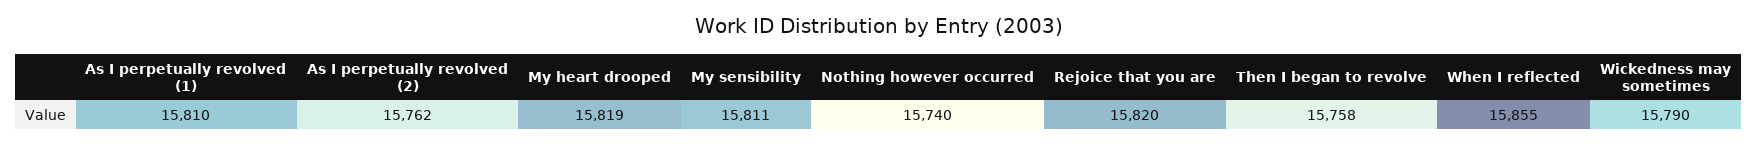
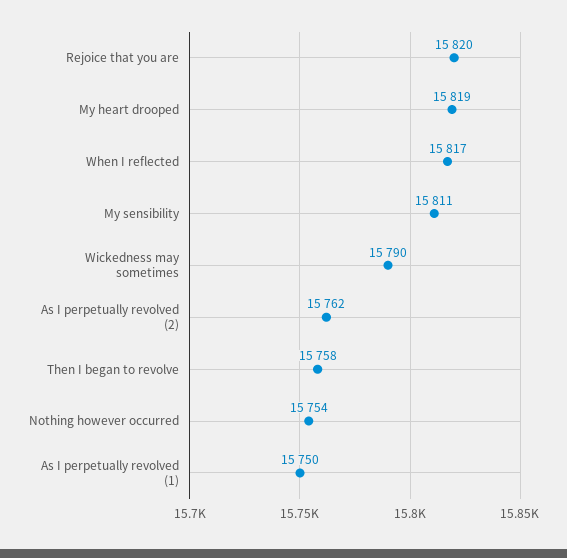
As I perpetually revolved (1): 15810 -> 15750
Nothing however occurred: 15740 -> 15754
When I reflected: 15855 -> 15817

